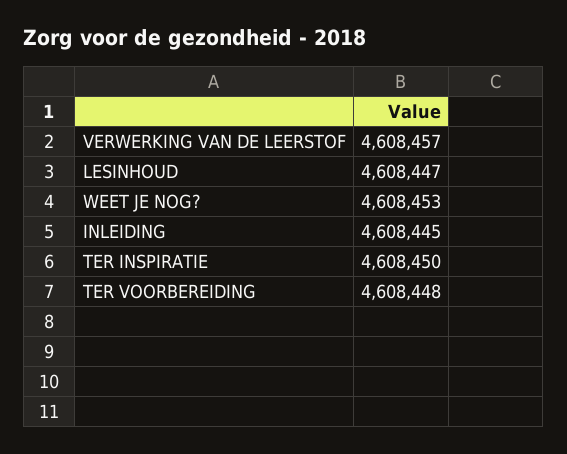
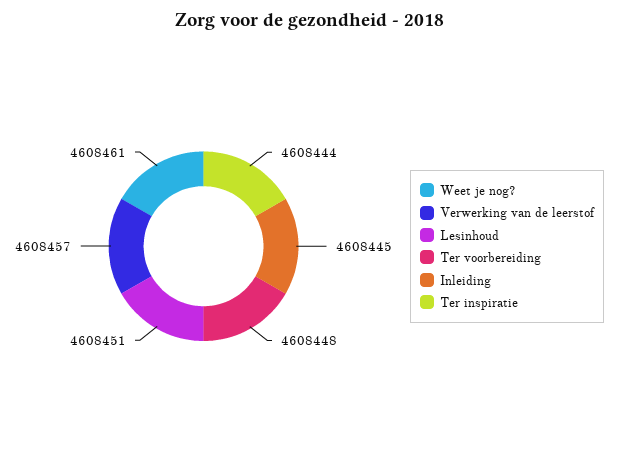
LESINHOUD: 4608447 -> 4608451
WEET JE NOG?: 4608453 -> 4608461
TER INSPIRATIE: 4608450 -> 4608444

